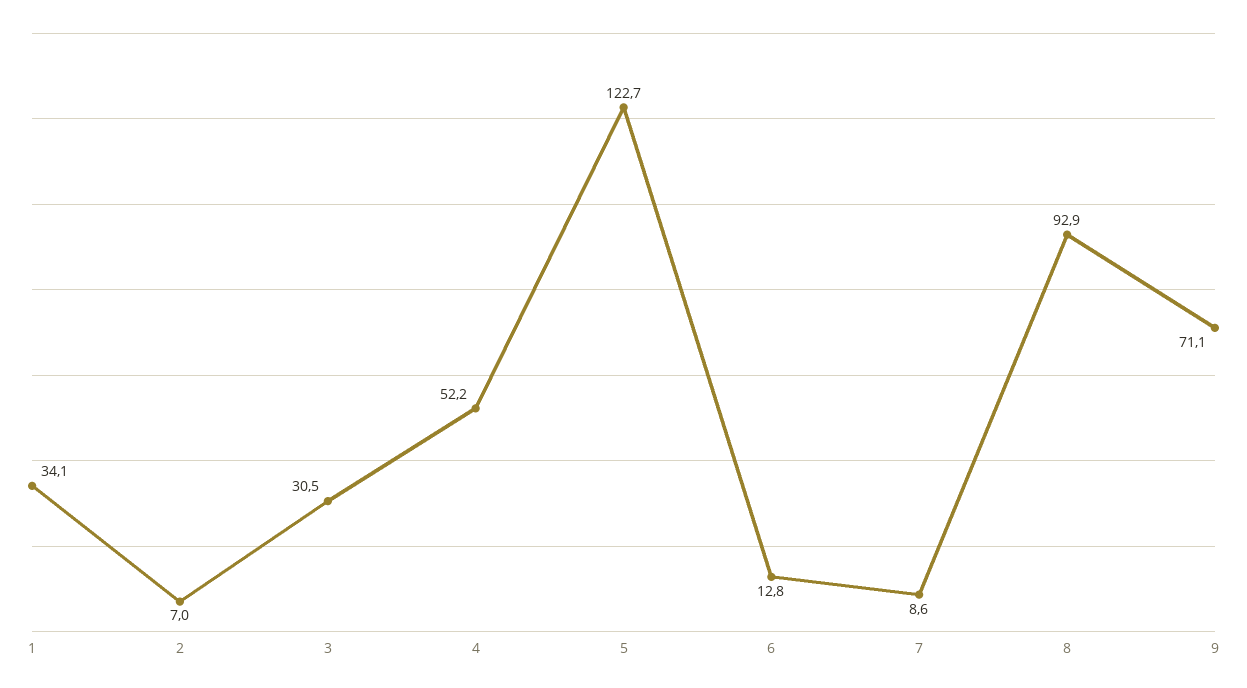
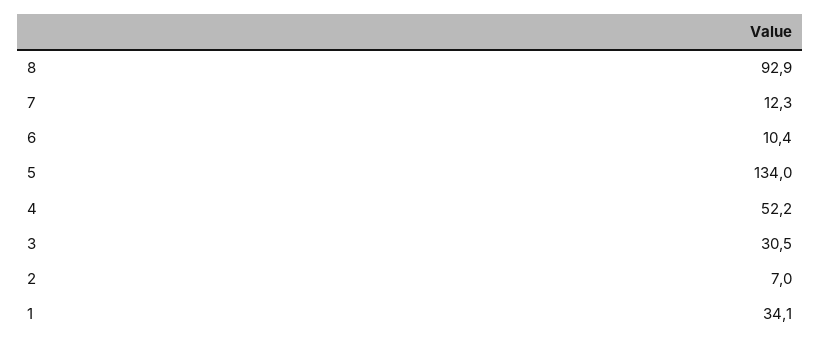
5: 122.7 -> 134
6: 12.8 -> 10.4
7: 8.6 -> 12.3
9: 71.1 -> none

